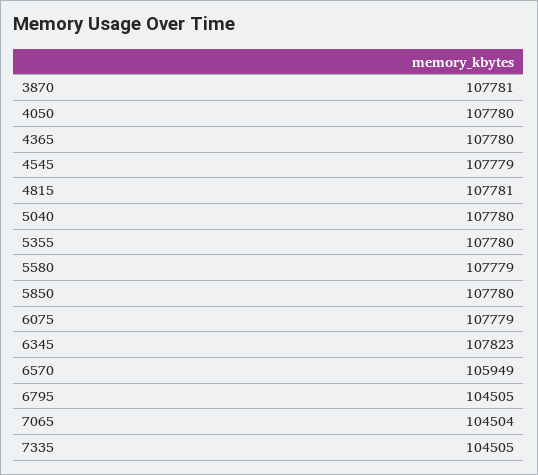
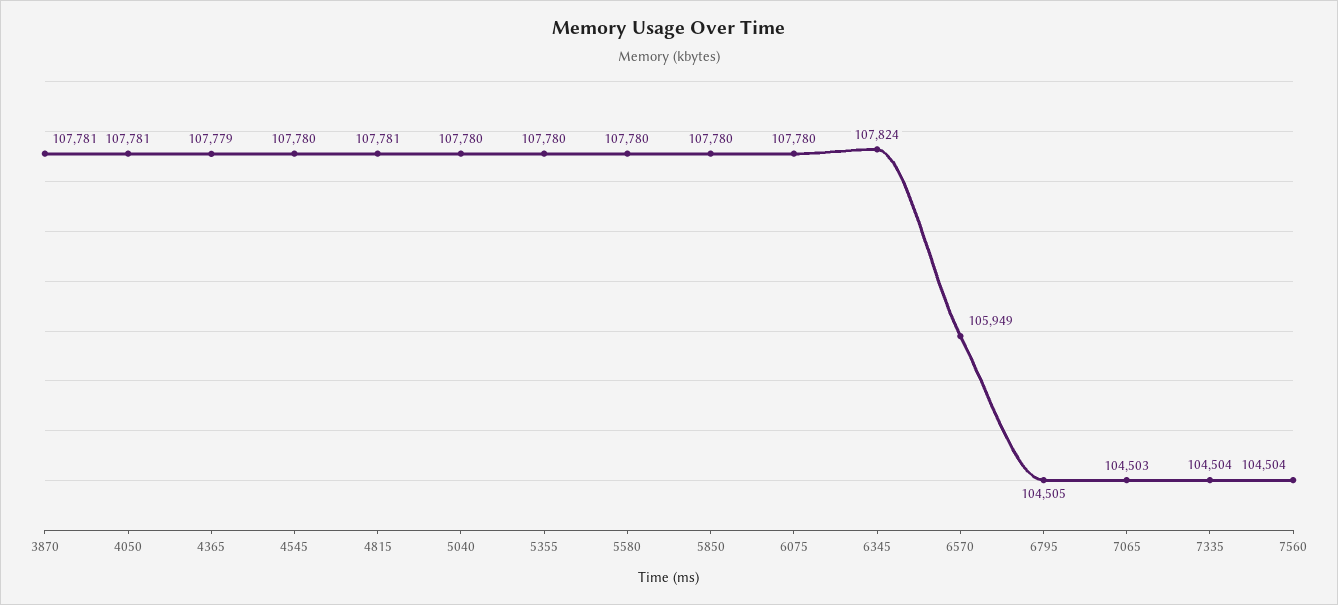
4050: 107780 -> 107781
4365: 107780 -> 107779
4545: 107779 -> 107780
5580: 107779 -> 107780
6075: 107779 -> 107780
6345: 107823 -> 107824
7065: 104504 -> 104503
7335: 104505 -> 104504
7560: none -> 104504

